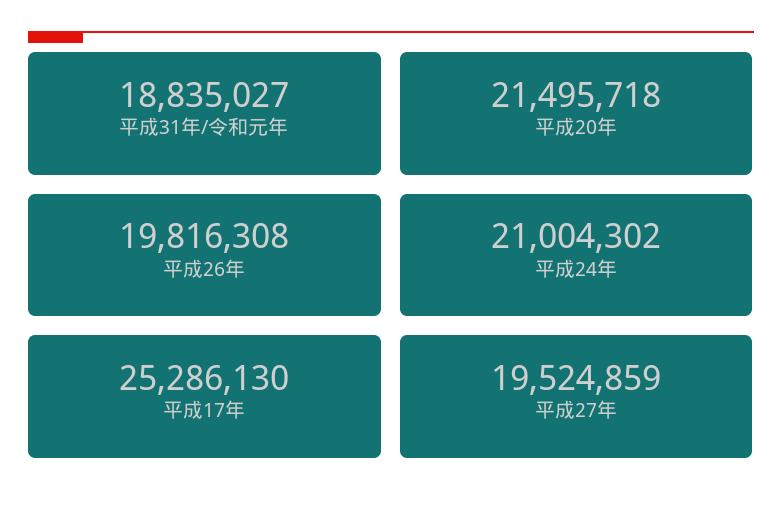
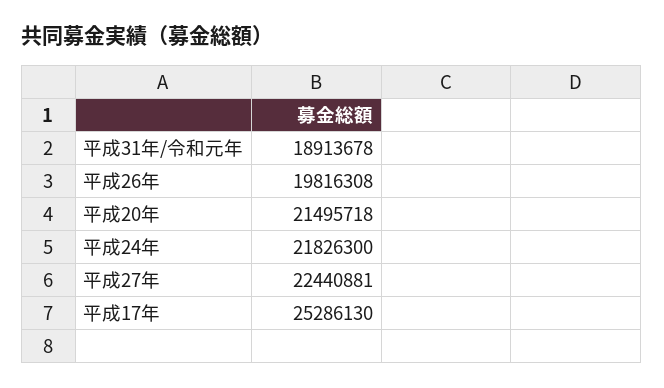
平成31年/令和元年: 18835027 -> 18913678
平成24年: 21004302 -> 21826300
平成27年: 19524859 -> 22440881

